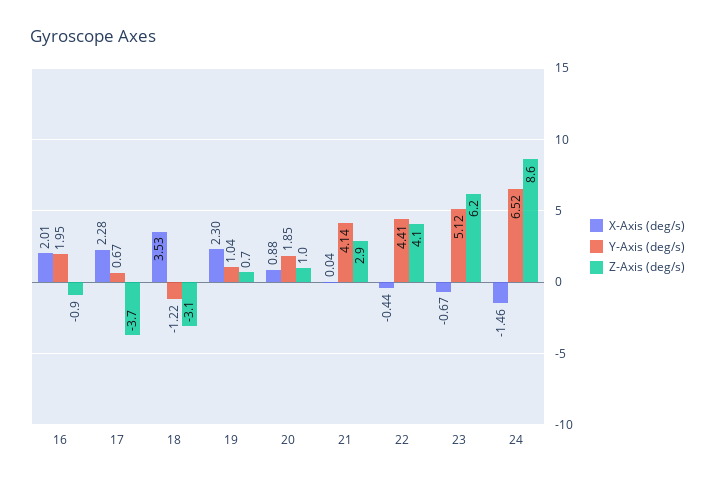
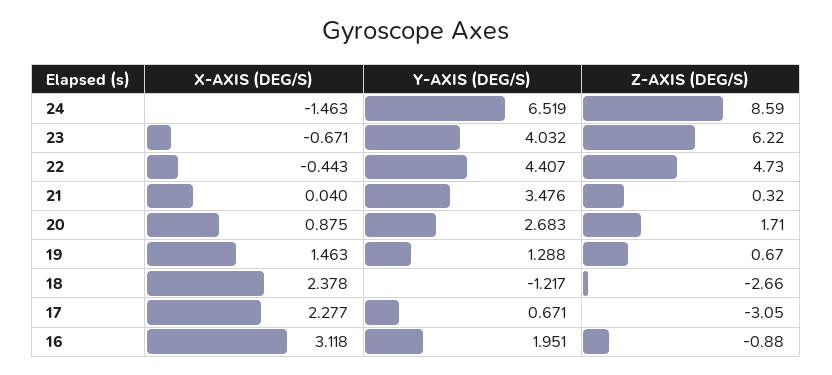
X-Axis (deg/s), 16: 2.01 -> 3.118
Z-Axis (deg/s), 17: -3.7 -> -3.05
X-Axis (deg/s), 18: 3.53 -> 2.378
Z-Axis (deg/s), 18: -3.1 -> -2.66
X-Axis (deg/s), 19: 2.3 -> 1.463
Y-Axis (deg/s), 19: 1.04 -> 1.288
Y-Axis (deg/s), 20: 1.85 -> 2.683
Z-Axis (deg/s), 20: 1 -> 1.71
Y-Axis (deg/s), 21: 4.14 -> 3.476
Z-Axis (deg/s), 21: 2.9 -> 0.32
Z-Axis (deg/s), 22: 4.1 -> 4.73
Y-Axis (deg/s), 23: 5.12 -> 4.032

